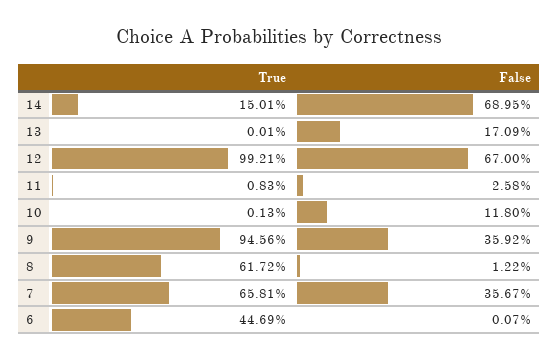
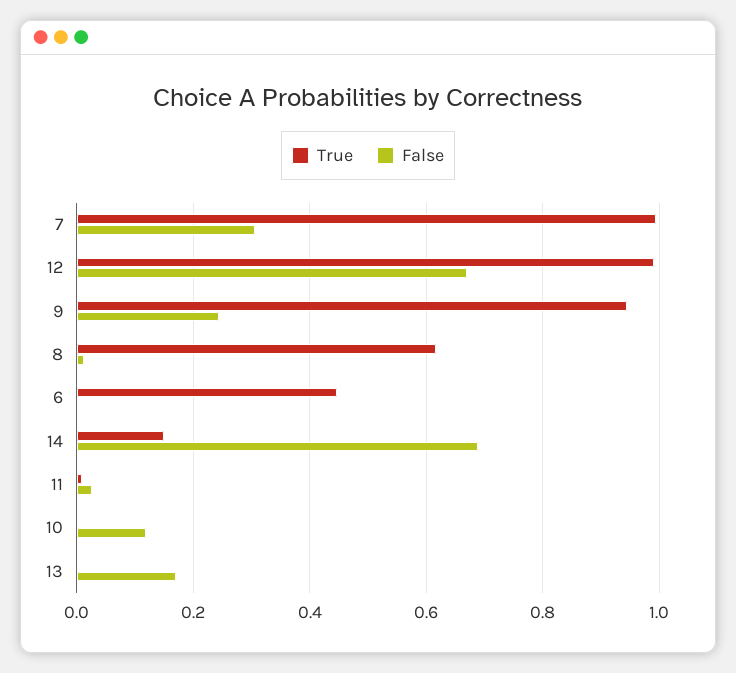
False, 9: 0.3592 -> 0.24
True, 7: 0.6581 -> 1
False, 7: 0.3567 -> 0.3

